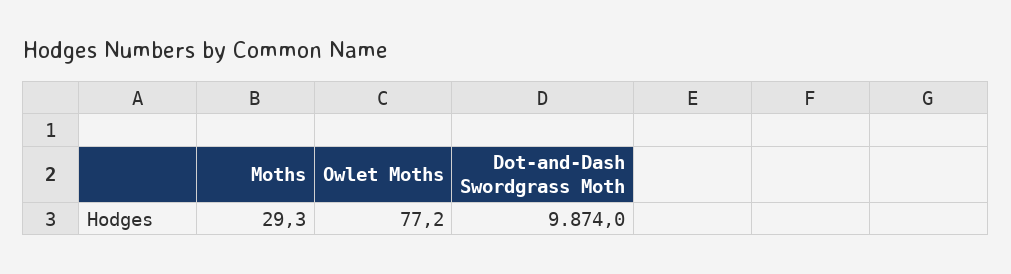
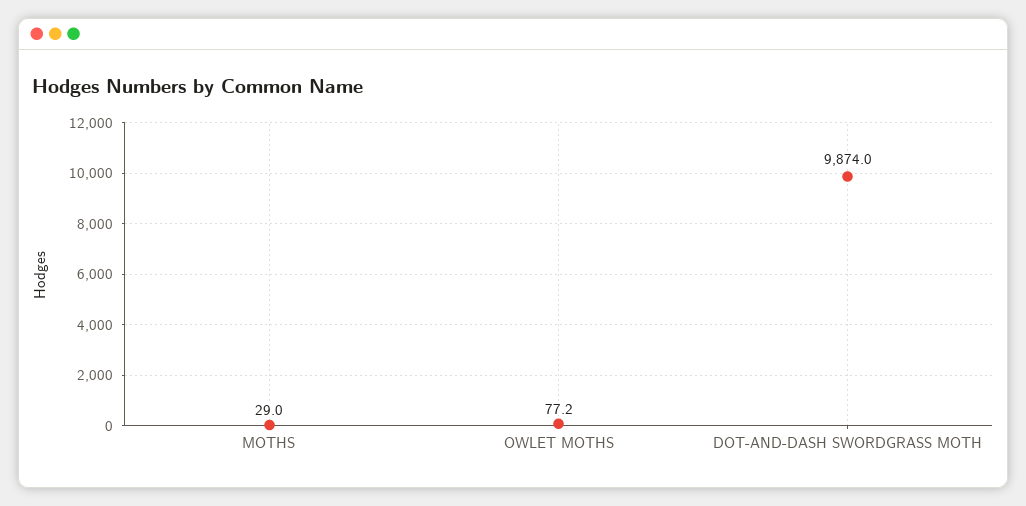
Moths: 29.3 -> 29

